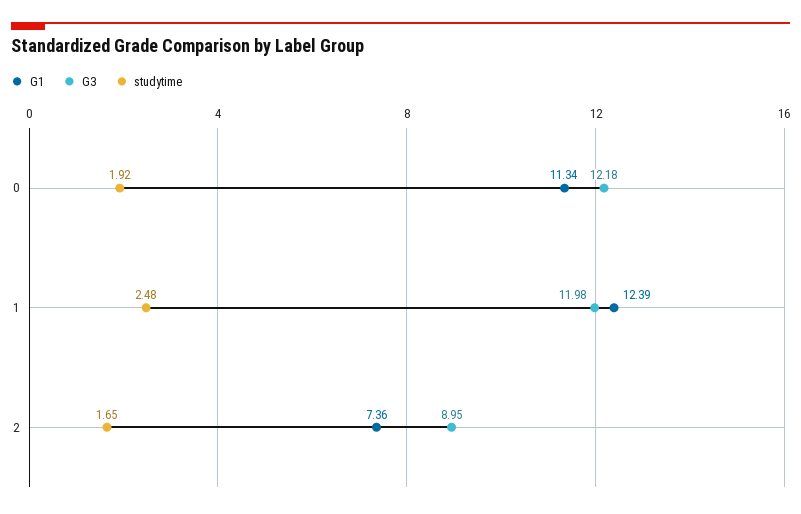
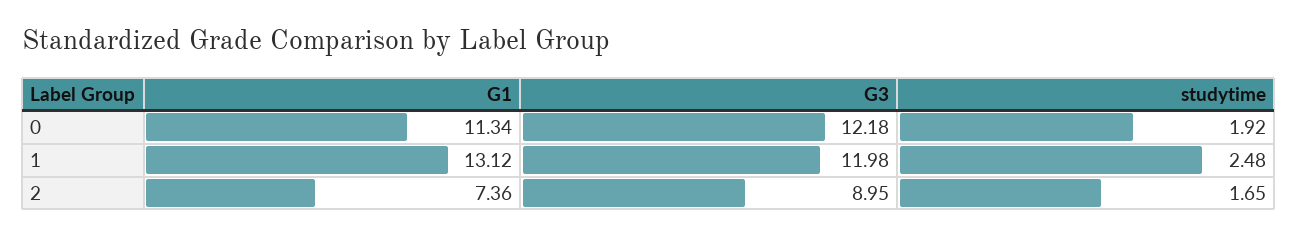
G1, 1: 12.39 -> 13.12

